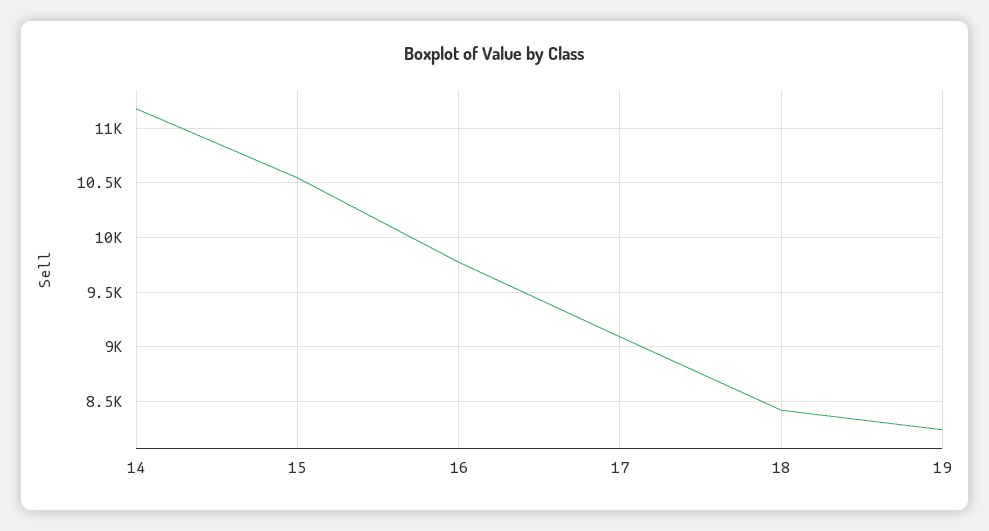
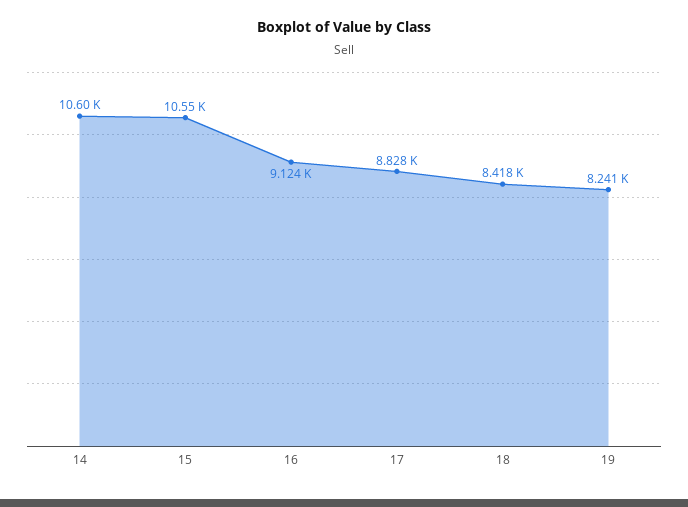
14: 11200 -> 10600
16: 9800 -> 9124
17: 9100 -> 8828

